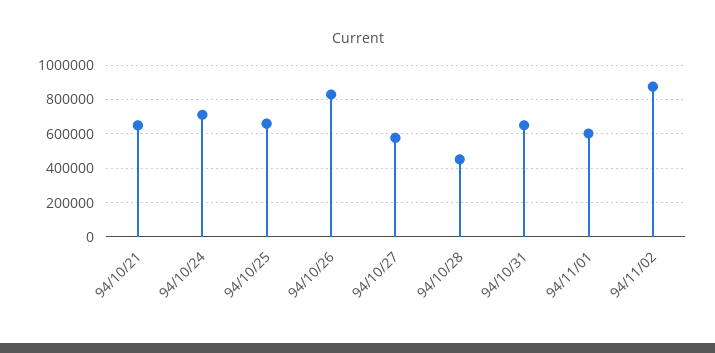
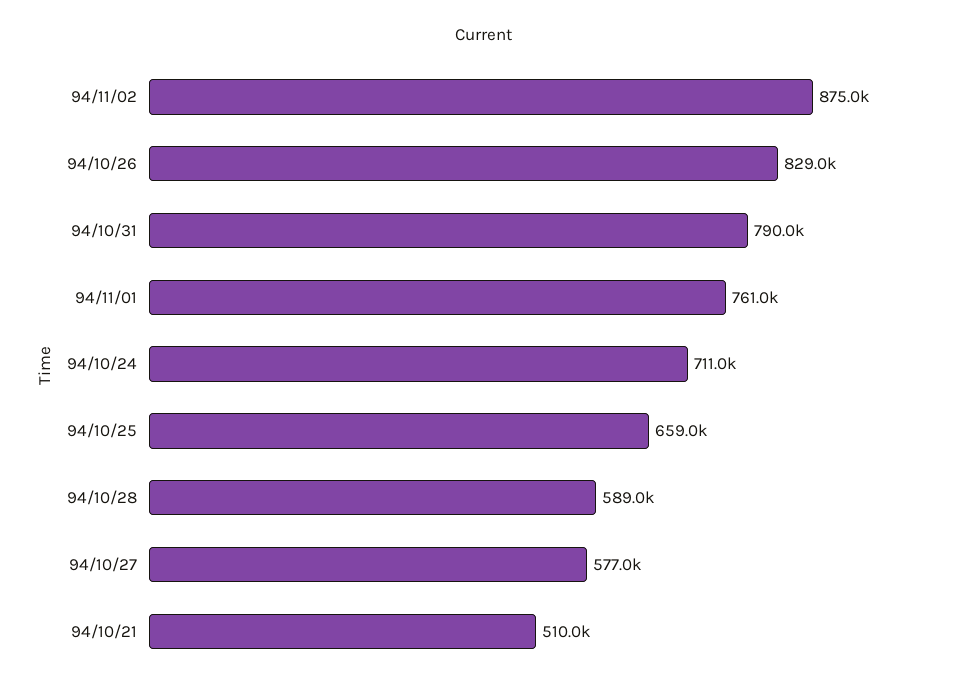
94/10/21: 650000 -> 510000
94/10/28: 450000 -> 589000
94/10/31: 650000 -> 790000
94/11/01: 600000 -> 761000

